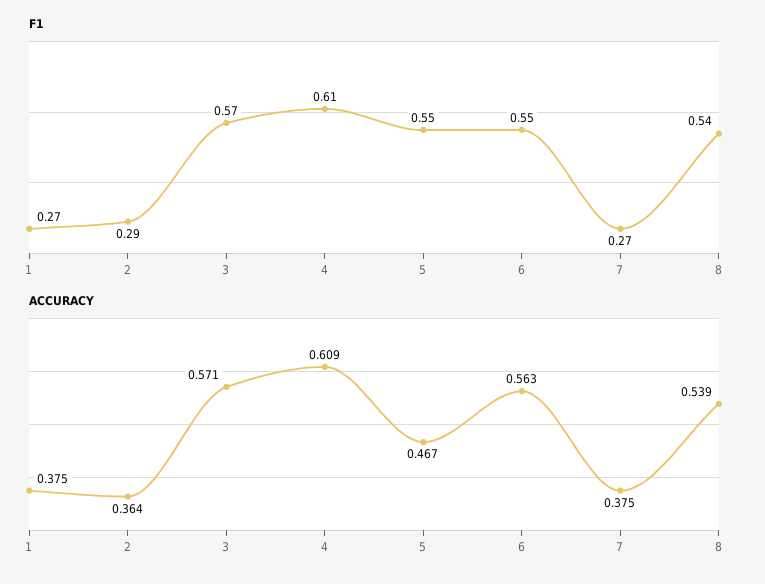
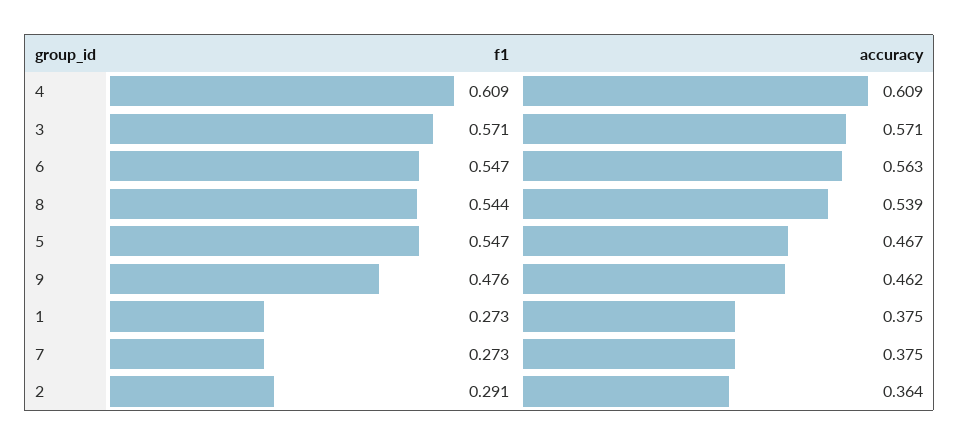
F1, 9: none -> 0.476
ACCURACY, 9: none -> 0.462

